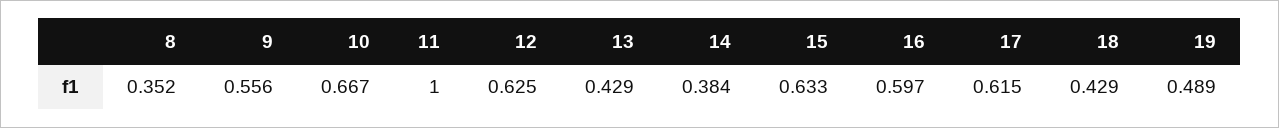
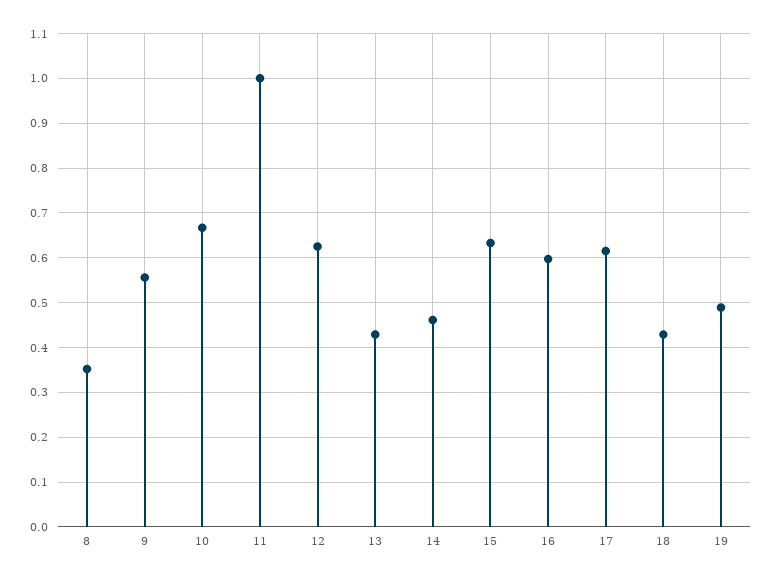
14: 0.384 -> 0.46

